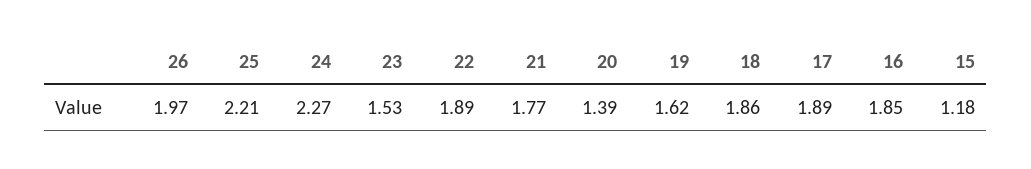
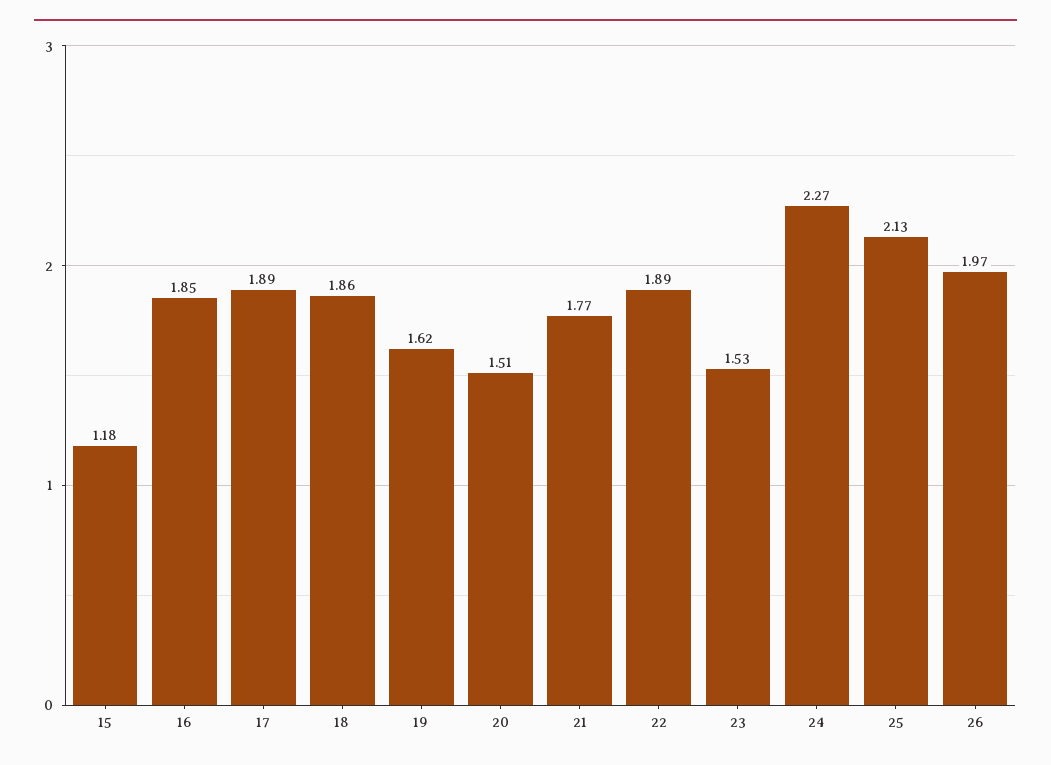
25: 2.21 -> 2.13
20: 1.39 -> 1.51

